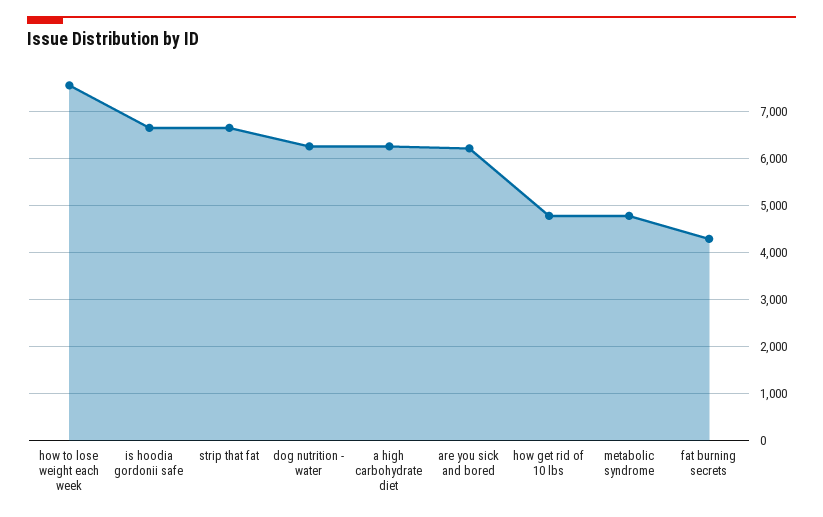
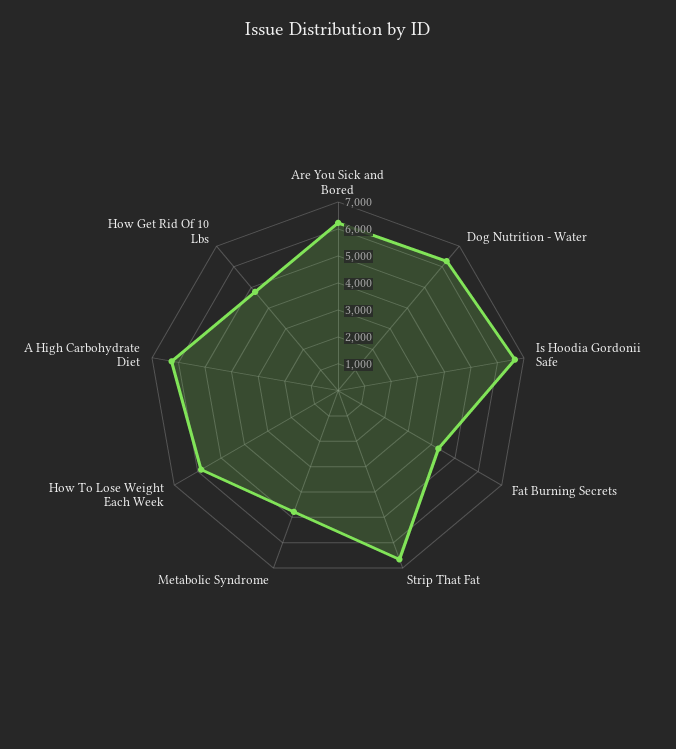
how to lose weight each week: 7600 -> 6000

